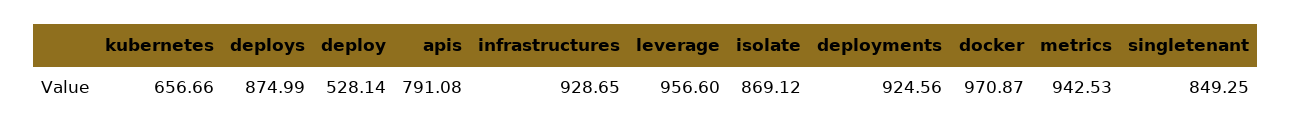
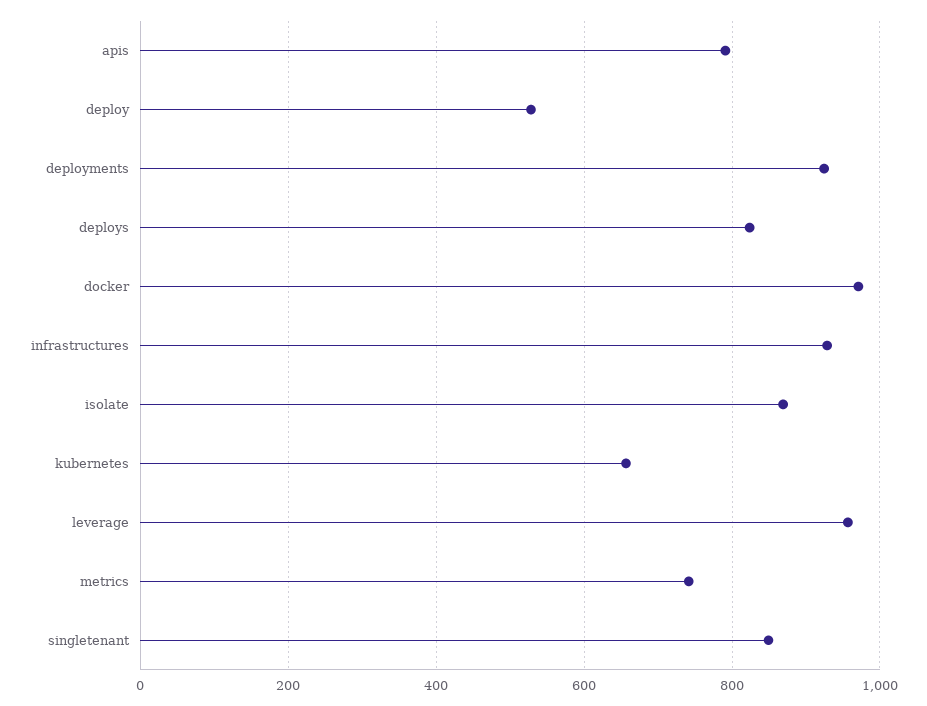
deploys: 874.99 -> 820
metrics: 942.53 -> 740

